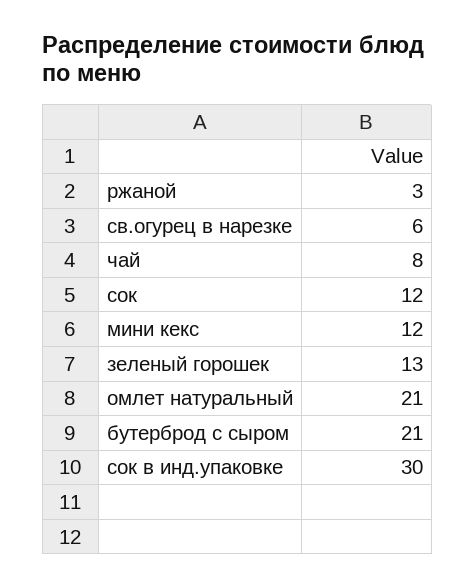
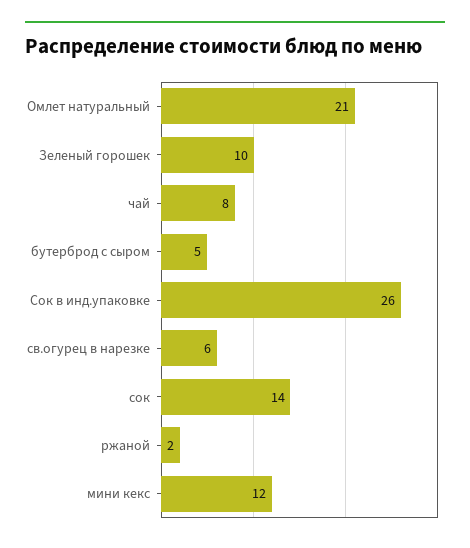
ржаной: 3 -> 2
сок: 12 -> 14
зеленый горошек: 13 -> 10
бутерброд с сыром: 21 -> 5
сок в инд.упаковке: 30 -> 26

